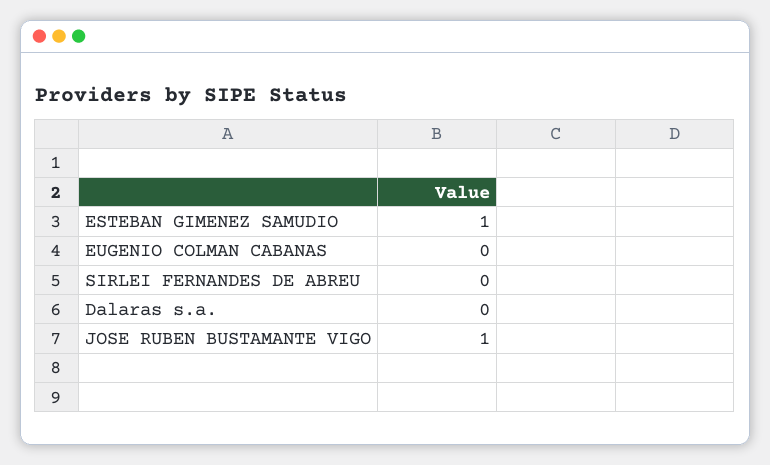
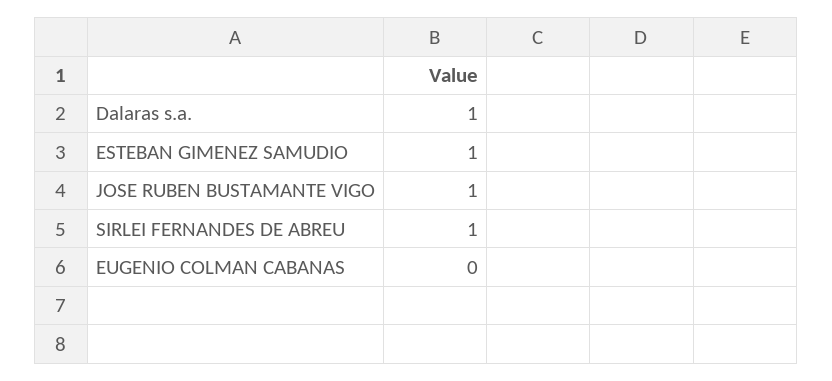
SIRLEI FERNANDES DE ABREU: 0 -> 1
Dalaras s.a.: 0 -> 1

